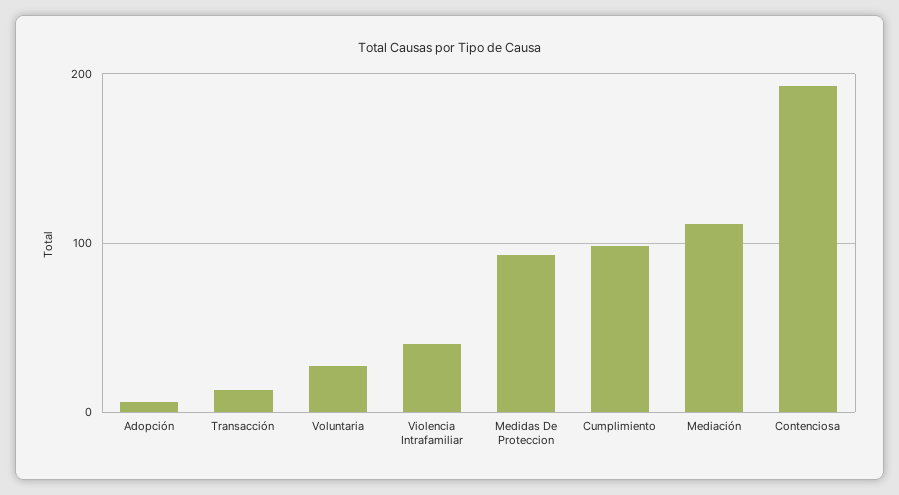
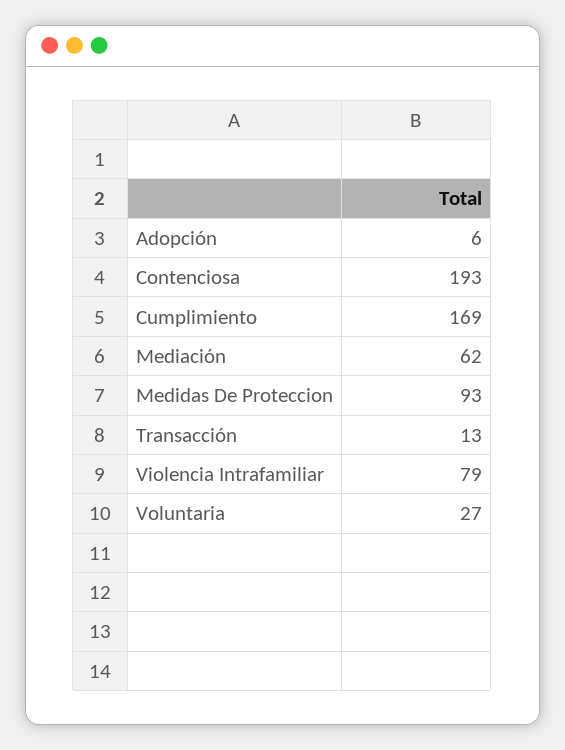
Violencia Intrafamiliar: 40 -> 79
Cumplimiento: 100 -> 169
Mediación: 110 -> 62

